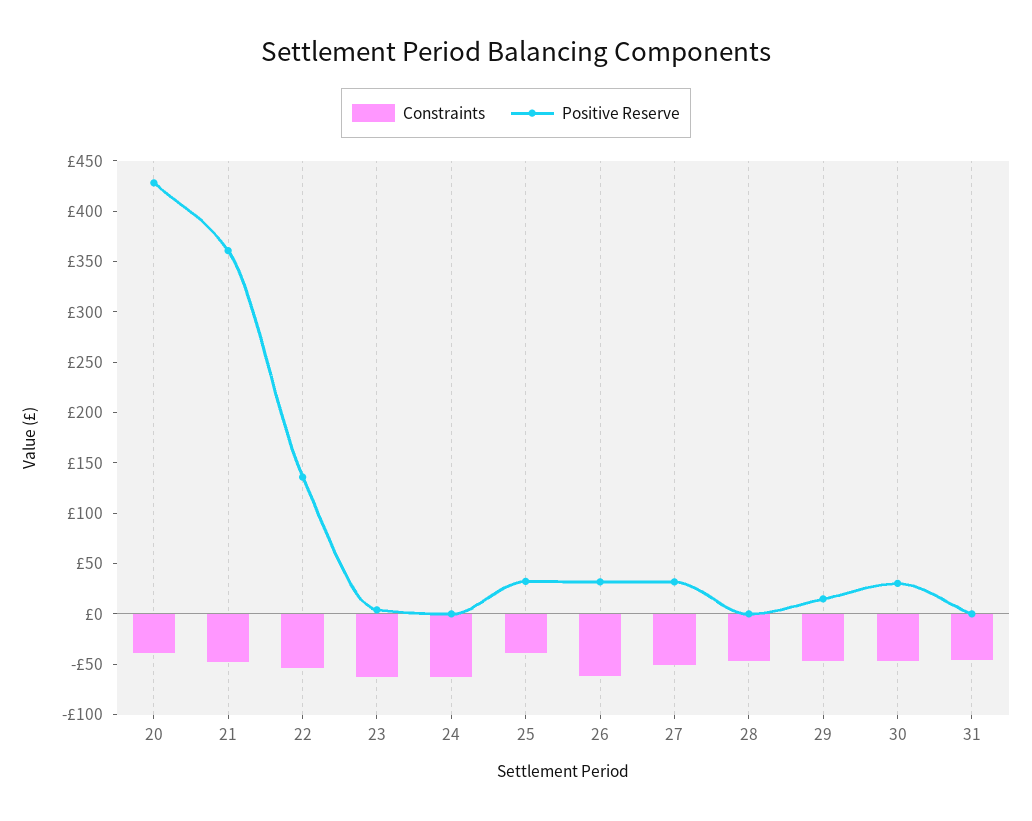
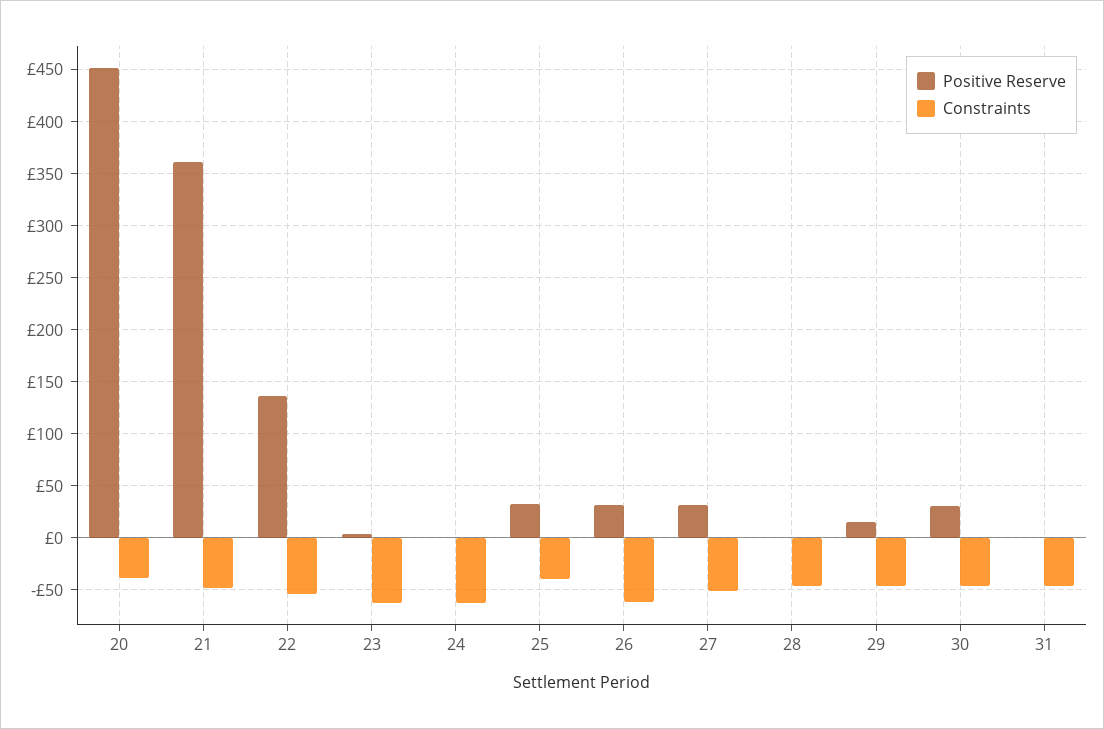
Positive Reserve, 20: 430 -> 450

